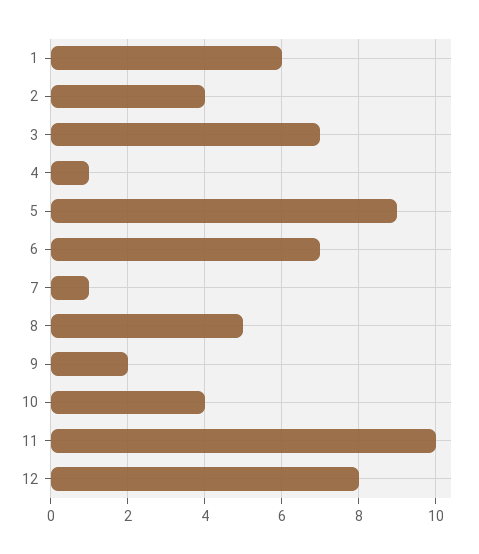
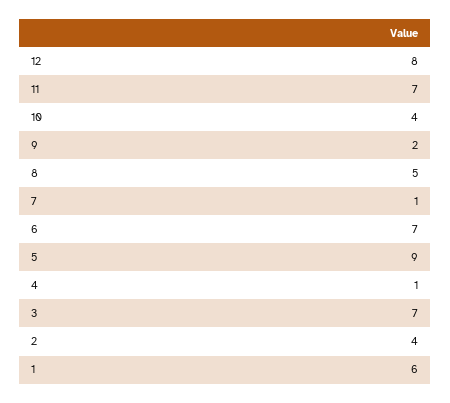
11: 10 -> 7

